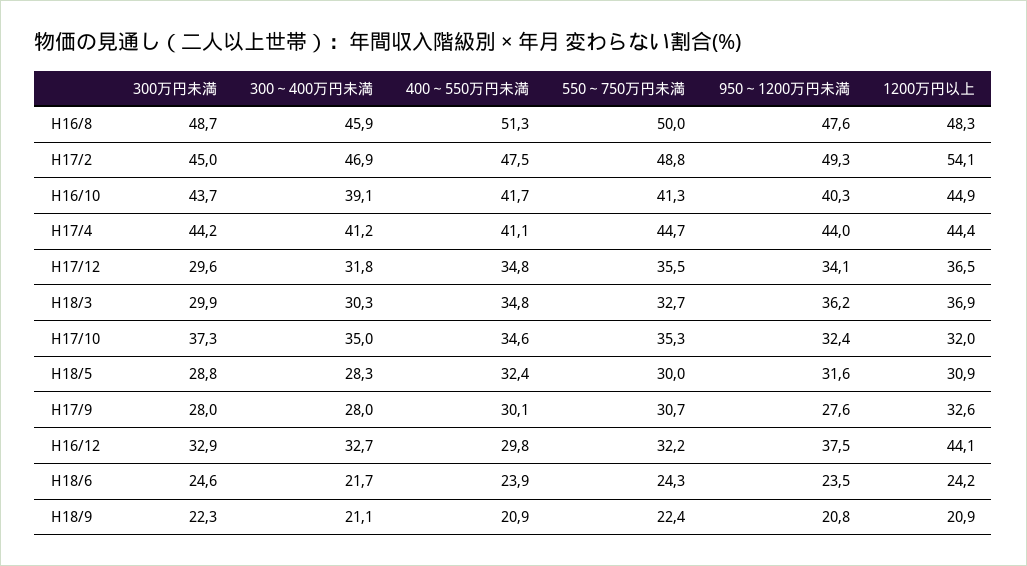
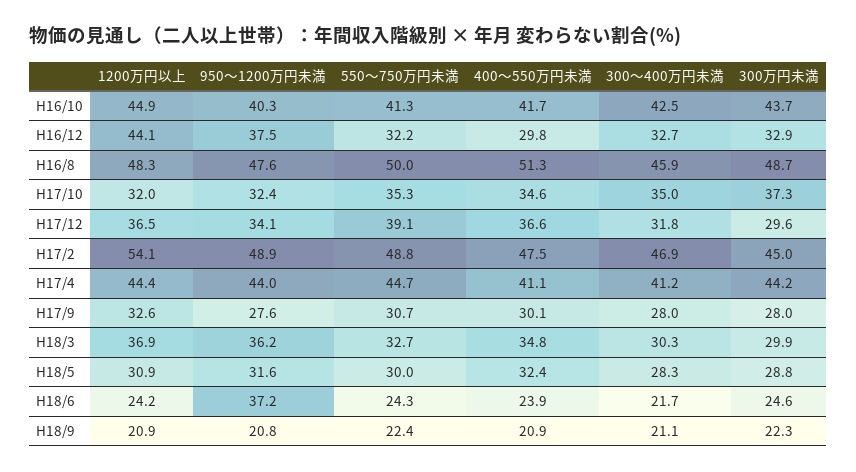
950～1200万円未満, H17/2: 49.3 -> 48.9
300～400万円未満, H16/10: 39.1 -> 42.5
400～550万円未満, H17/12: 34.8 -> 36.6
550～750万円未満, H17/12: 35.5 -> 39.1
950～1200万円未満, H18/6: 23.5 -> 37.2

